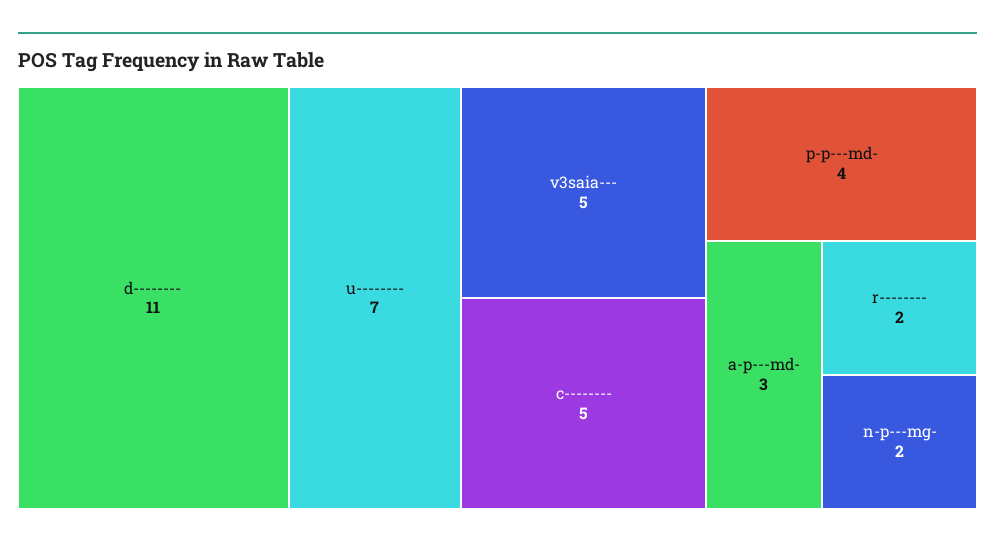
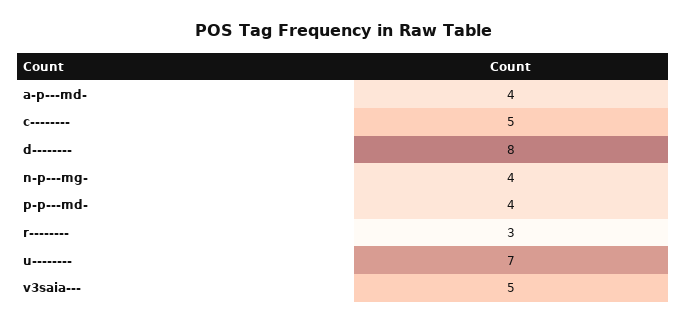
d--------: 11 -> 8
a-p---md-: 3 -> 4
r--------: 2 -> 3
n-p---mg-: 2 -> 4

